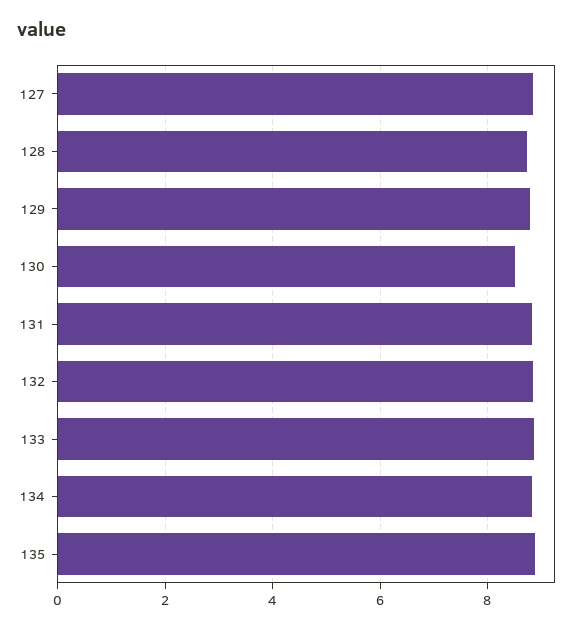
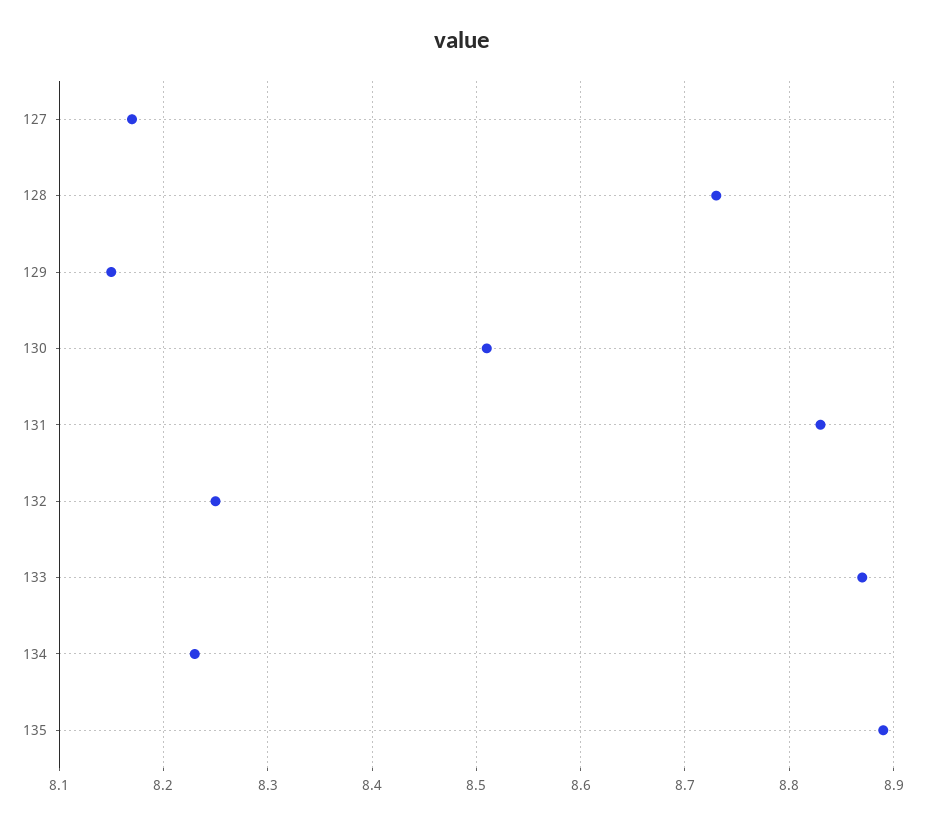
127: 8.8 -> 8.17
129: 8.8 -> 8.15
132: 8.8 -> 8.25
134: 8.8 -> 8.23

